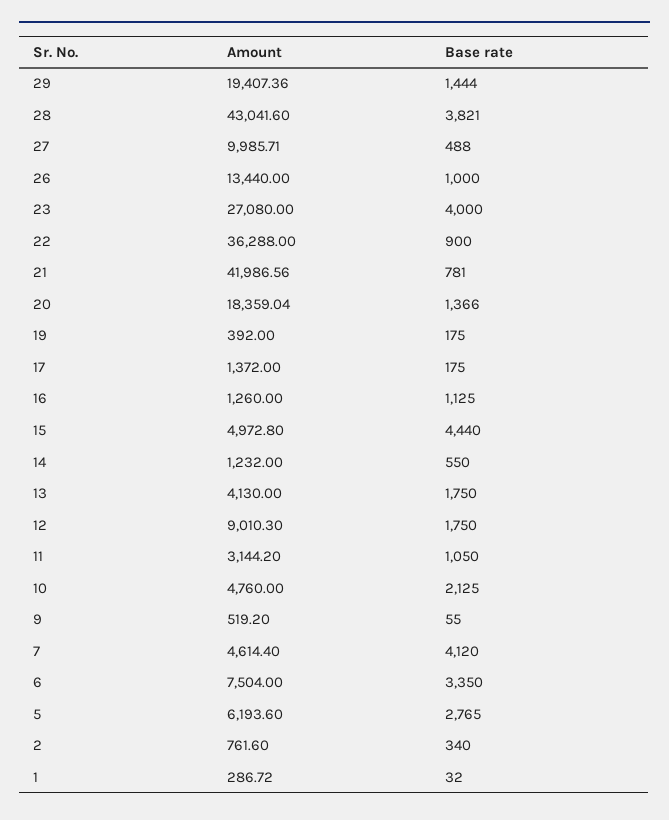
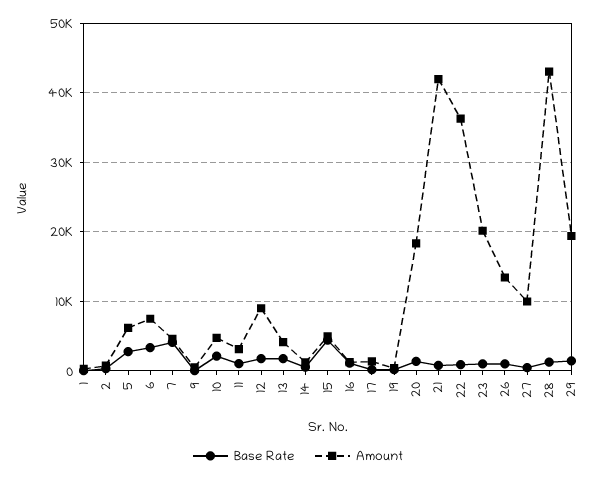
Base rate, 28: 3821 -> 1000
Amount, 23: 27080 -> 20000
Base rate, 23: 4000 -> 1000

